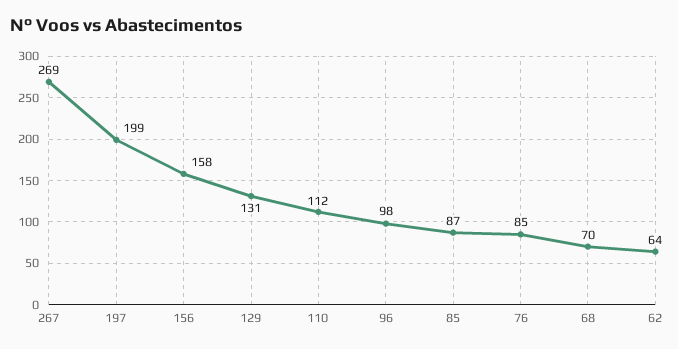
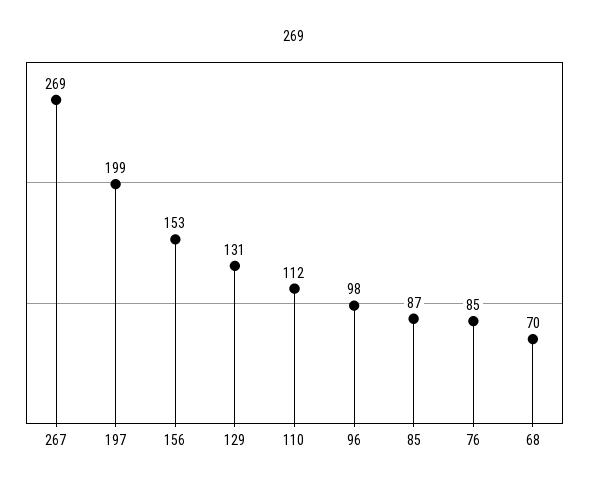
156: 158 -> 153
62: 64 -> none

